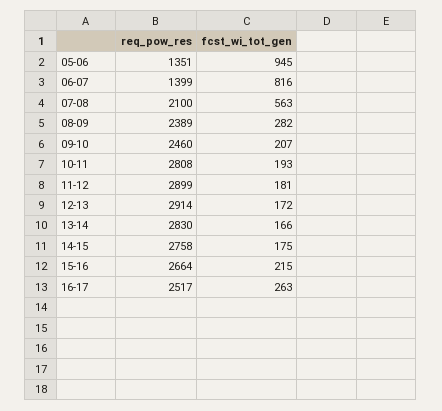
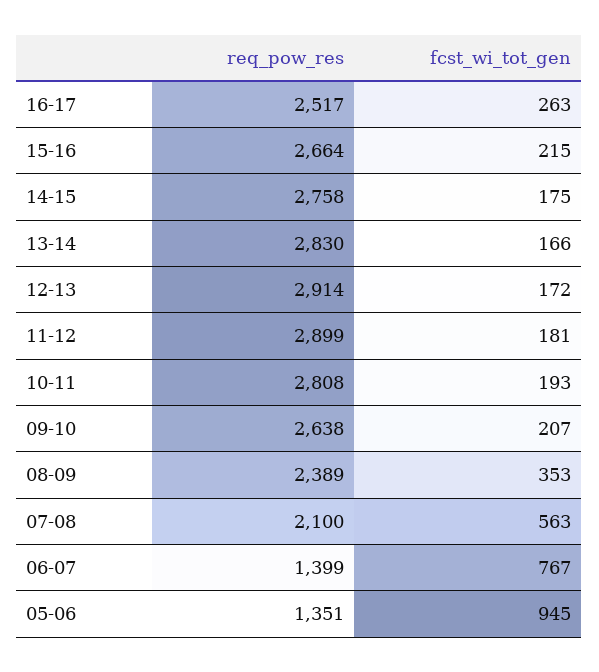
fcst_wi_tot_gen, 06-07: 816 -> 767
fcst_wi_tot_gen, 08-09: 282 -> 353
req_pow_res, 09-10: 2460 -> 2638

